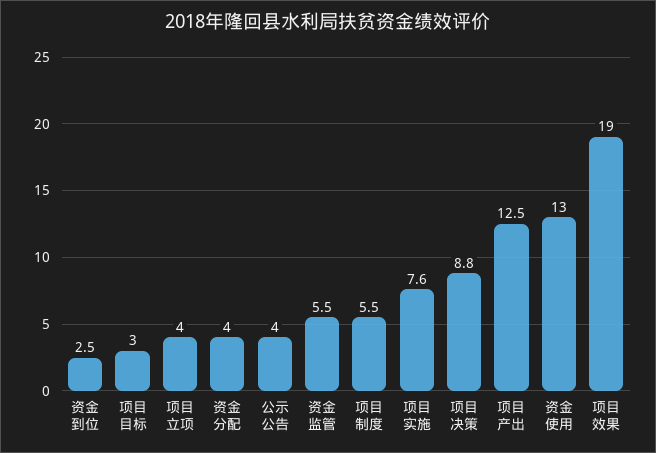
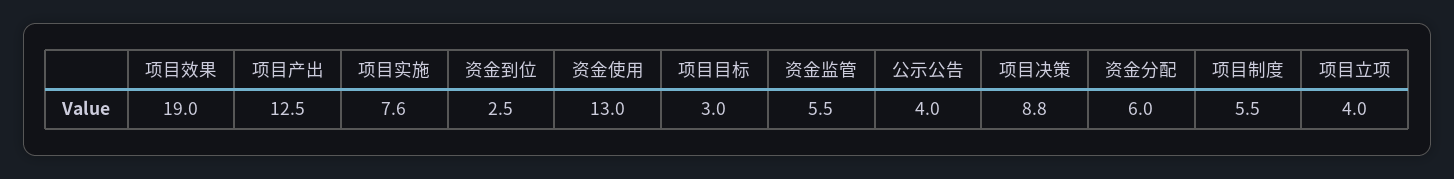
资金分配: 4 -> 6

